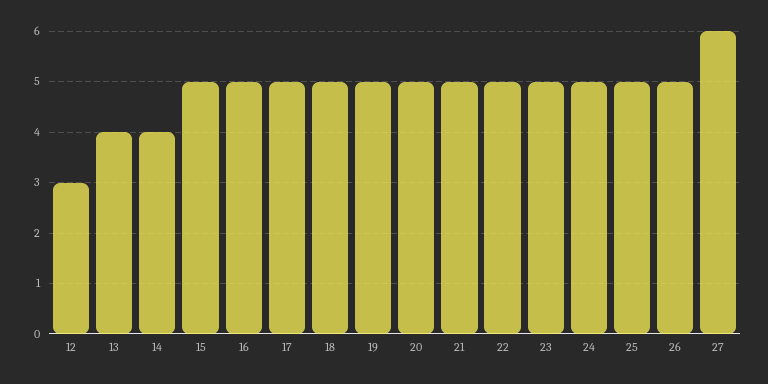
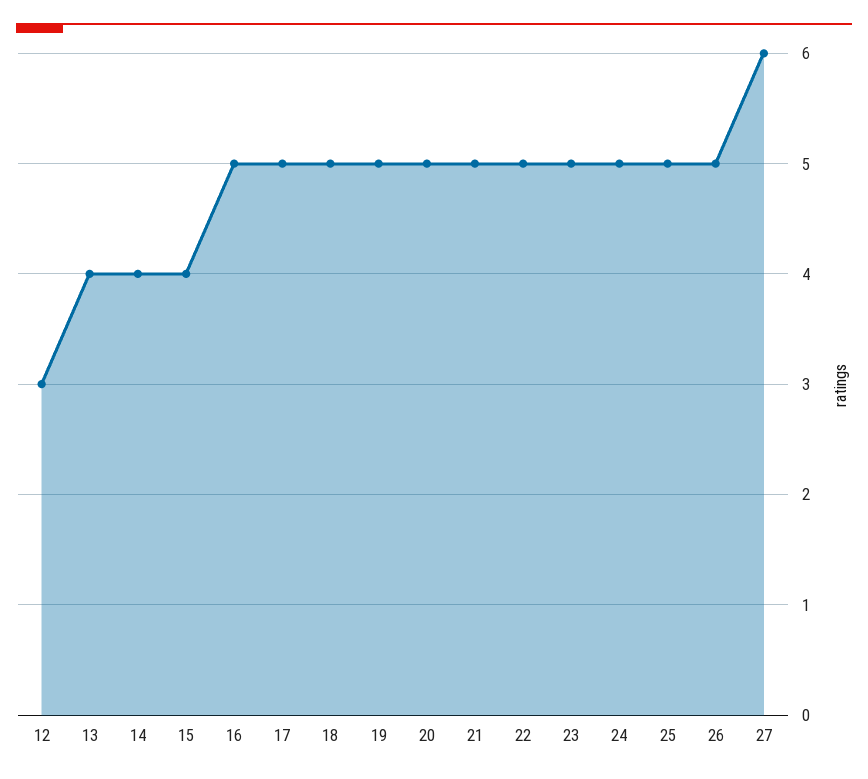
15: 5 -> 4

